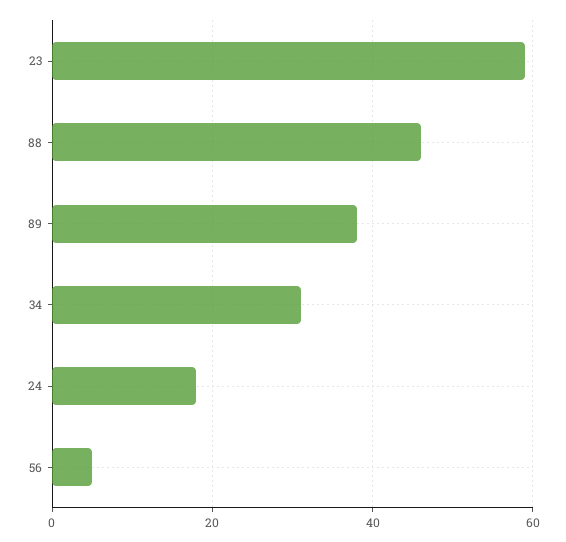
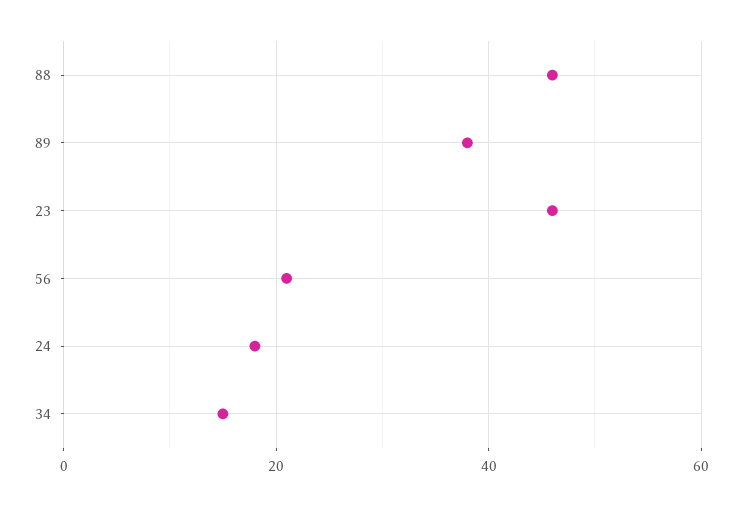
23: 60 -> 45
34: 30 -> 15
56: 5 -> 20

